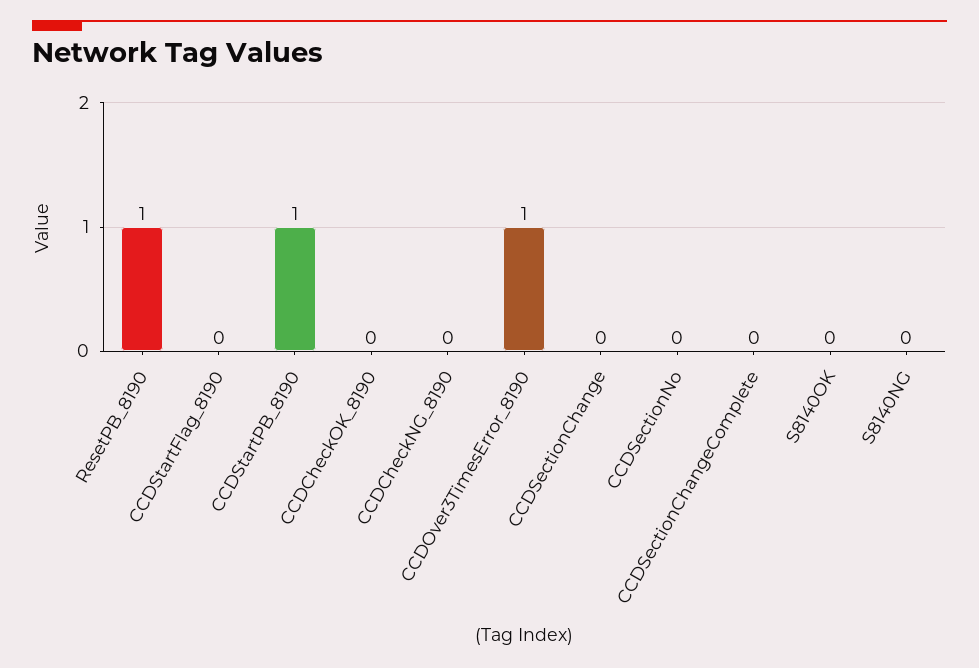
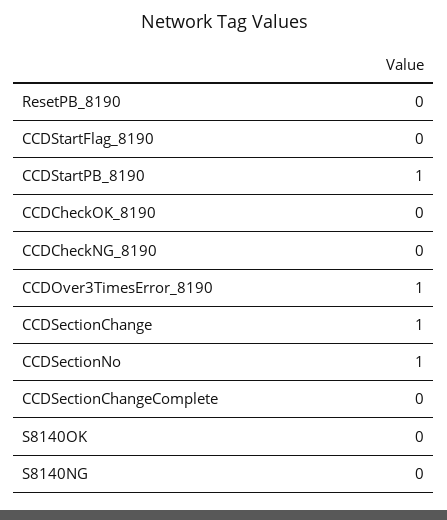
ResetPB_8190: 1 -> 0
CCDSectionChange: 0 -> 1
CCDSectionNo: 0 -> 1

